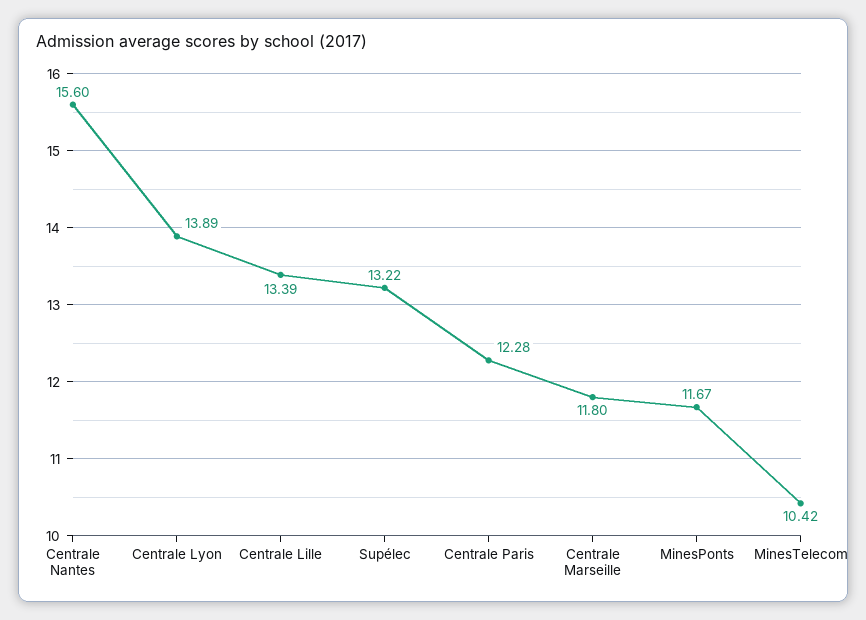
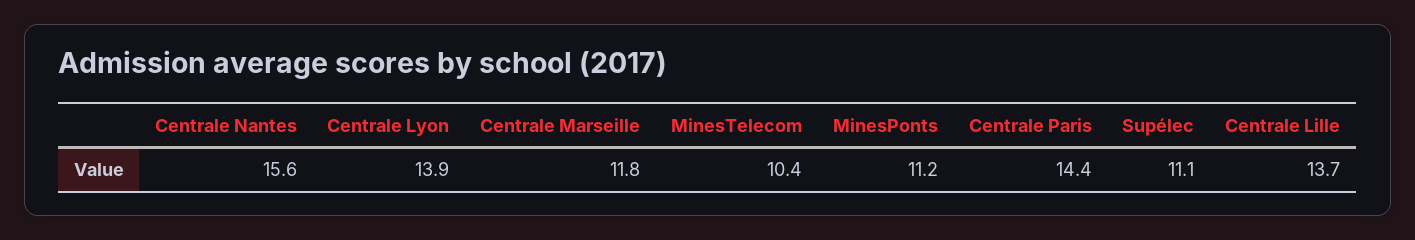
Centrale Lille: 13.39 -> 13.7
Supélec: 13.22 -> 11.1
Centrale Paris: 12.28 -> 14.4
MinesPonts: 11.67 -> 11.2

